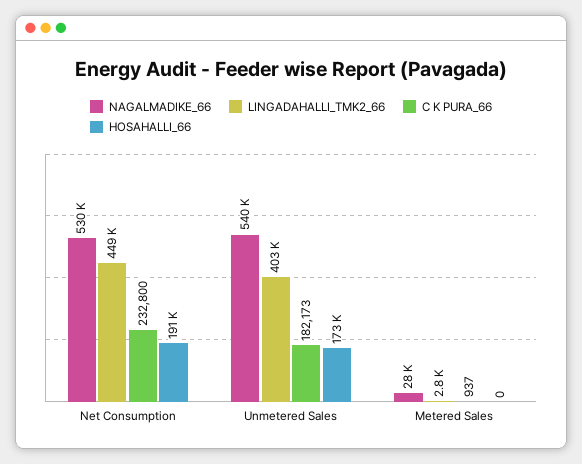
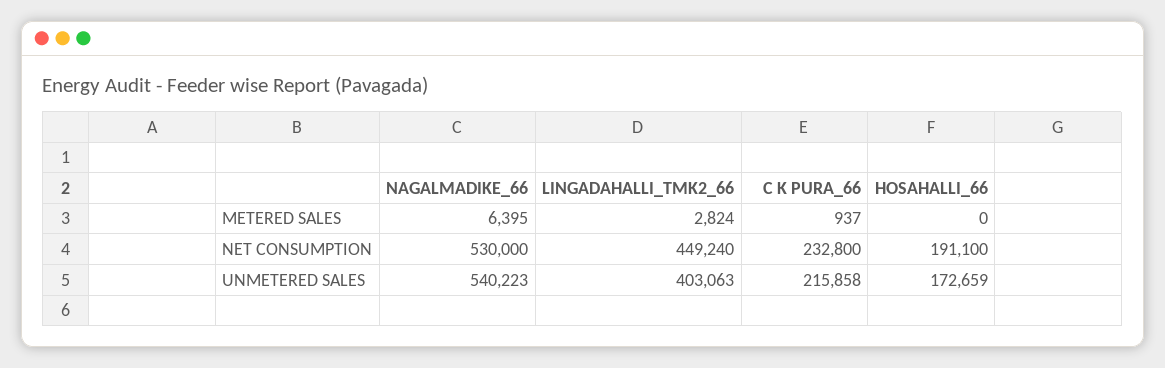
C K PURA_66, Unmetered Sales: 182173 -> 215858
NAGALMADIKE_66, Metered Sales: 28000 -> 6395

